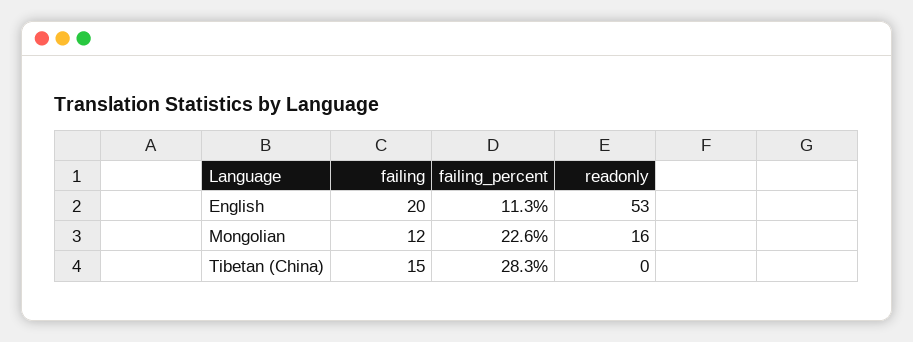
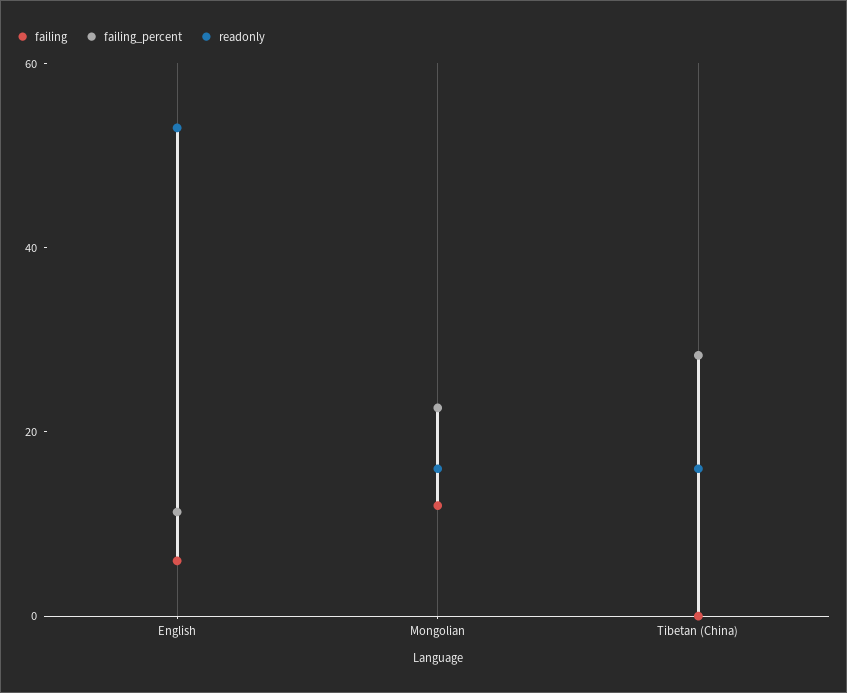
failing, English: 20 -> 5
failing, Tibetan (China): 15 -> 0
readonly, Tibetan (China): 0 -> 15

